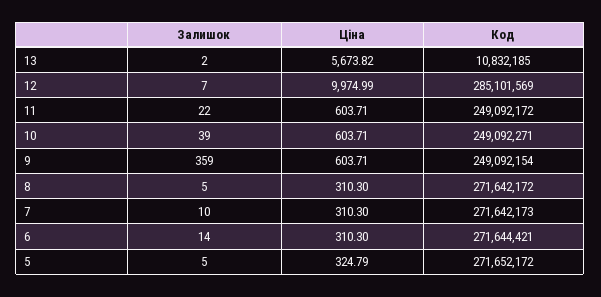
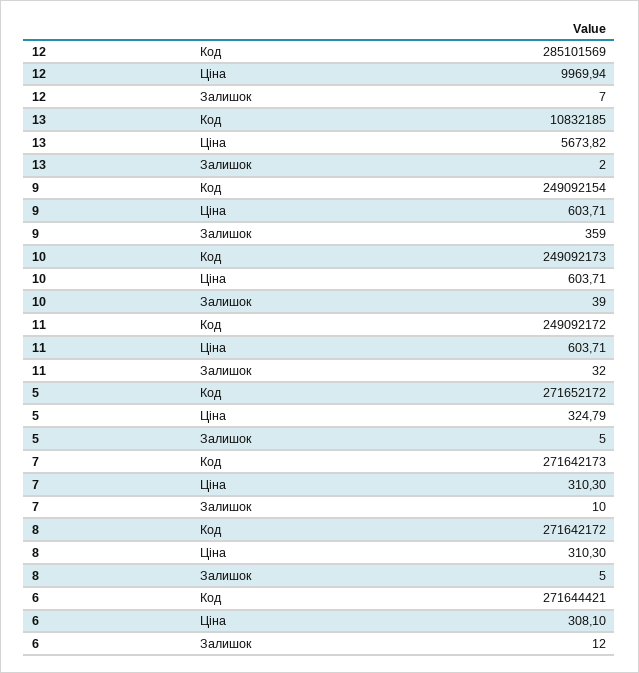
Ціна, 12: 9974.99 -> 9969.94
Залишок, 11: 22 -> 32
Код, 10: 249092271 -> 249092173
Залишок, 6: 14 -> 12
Ціна, 6: 310.3 -> 308.1

